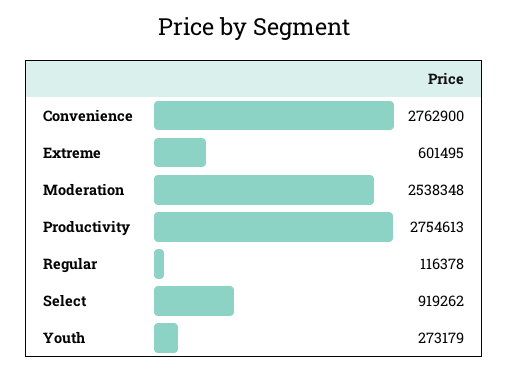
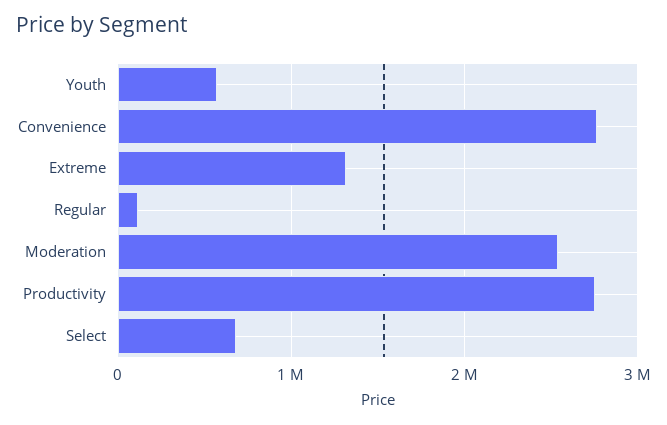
Extreme: 601495 -> 1300000
Select: 919262 -> 700000
Youth: 273179 -> 600000

